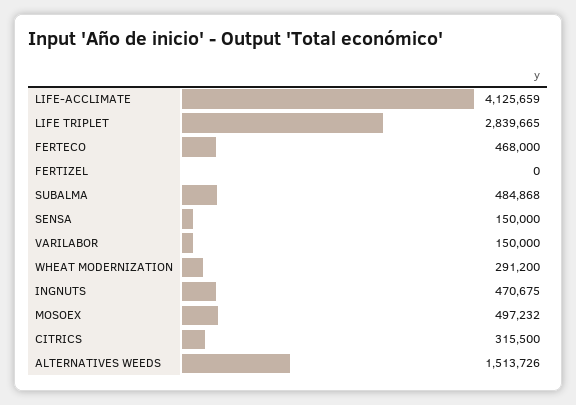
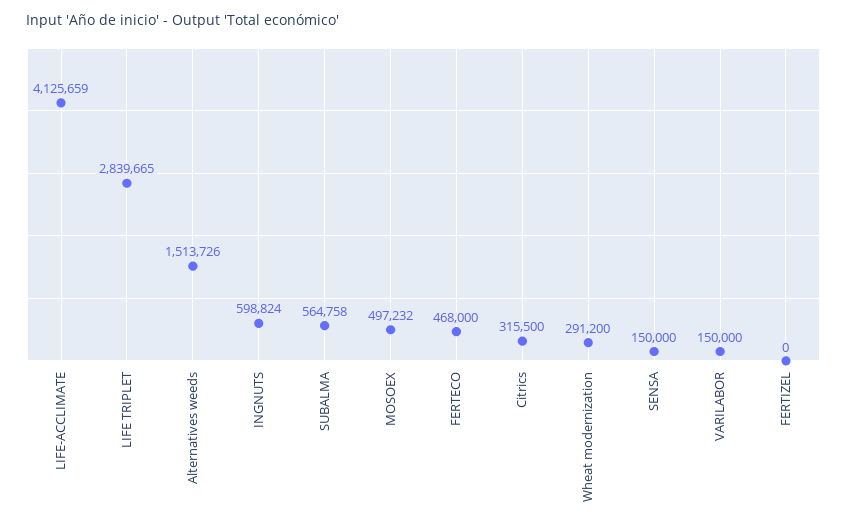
SUBALMA: 484868 -> 564758
INGNUTS: 470675 -> 598824

